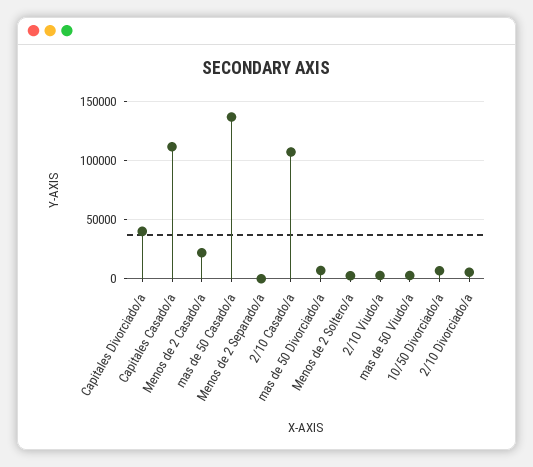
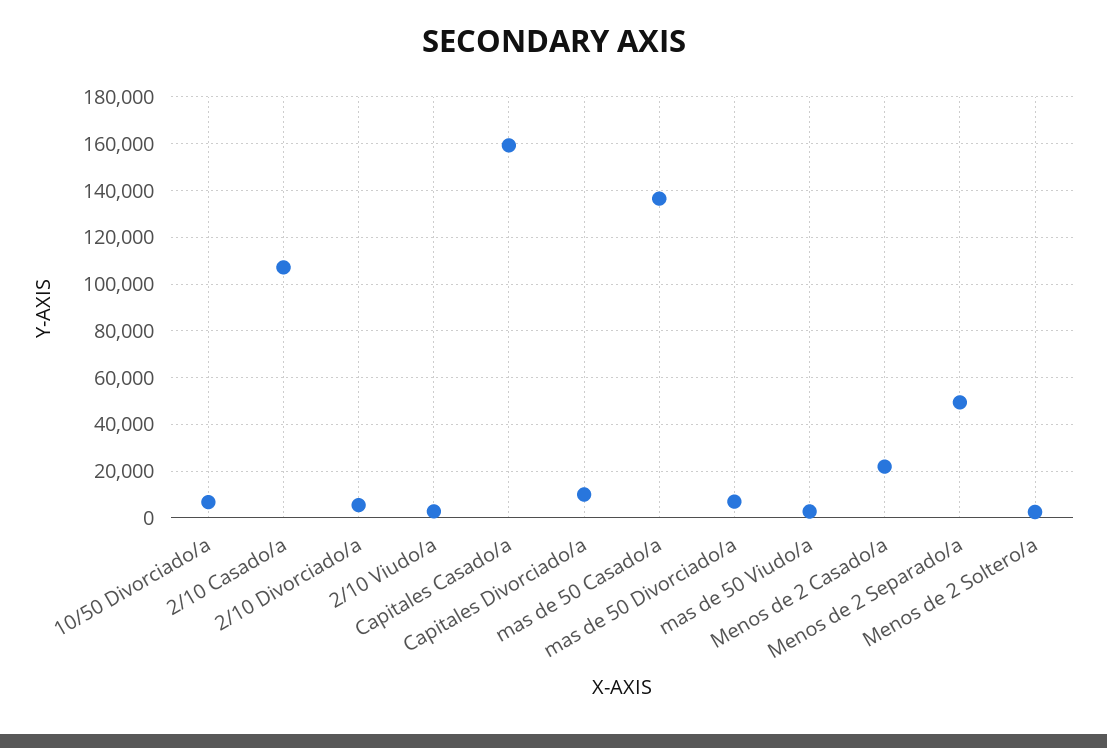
Capitales Divorciado/a: 40000 -> 10000
Capitales Casado/a: 110000 -> 160000
Menos de 2 Separado/a: 0 -> 50000

